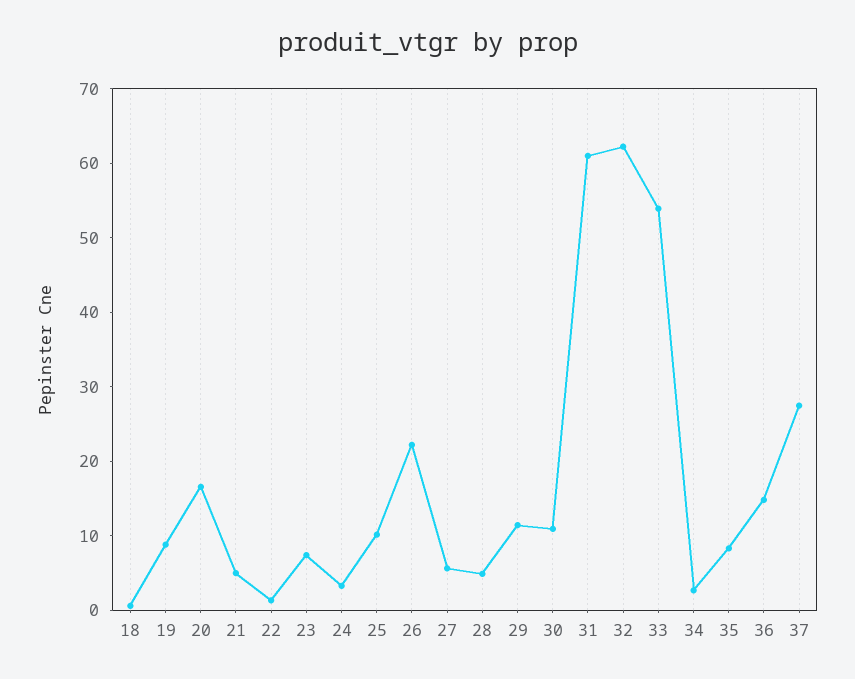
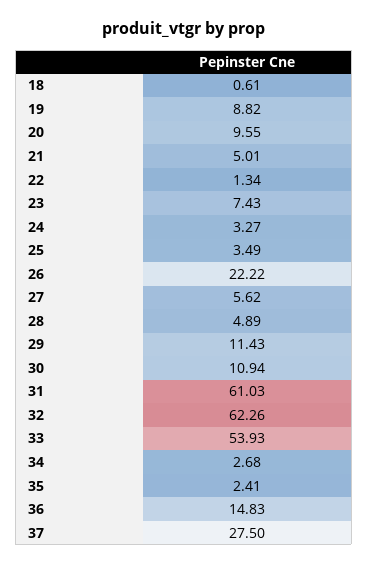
20: 16 -> 9.55
25: 10 -> 3.49
35: 8 -> 2.41

